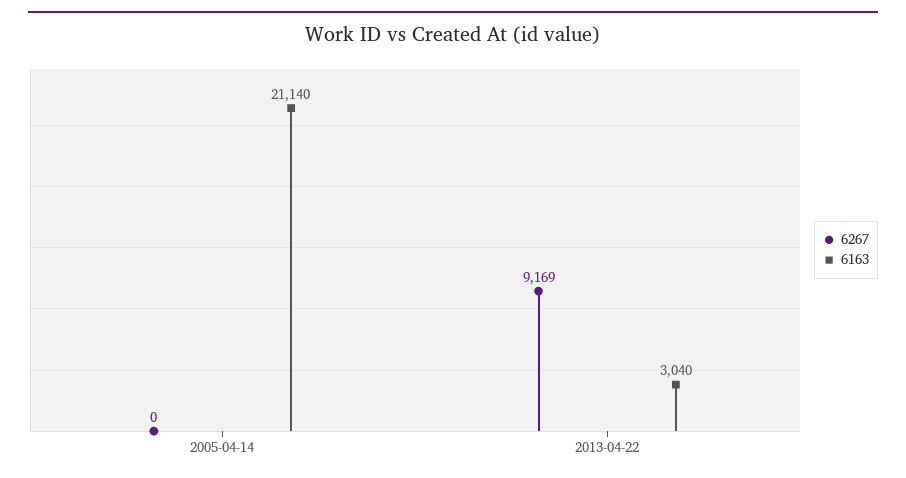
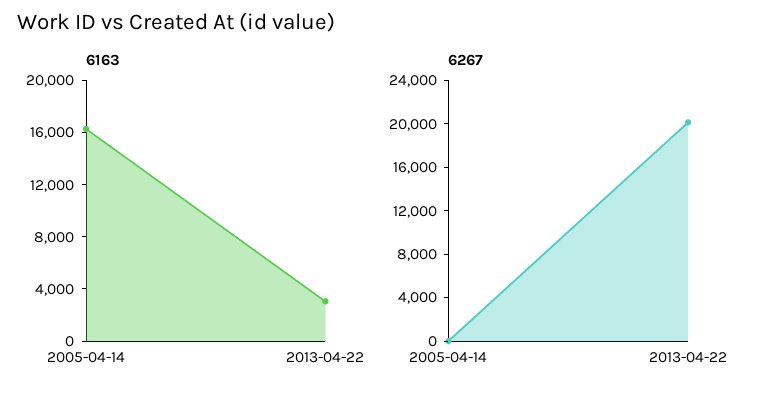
6163, 2005-04-14: 21140 -> 16000
6267, 2013-04-22: 9169 -> 20000

